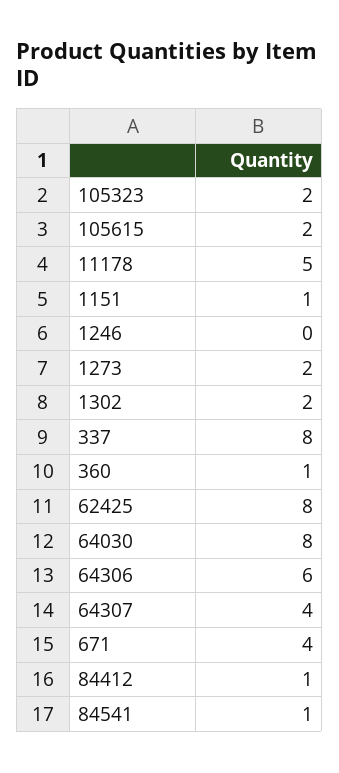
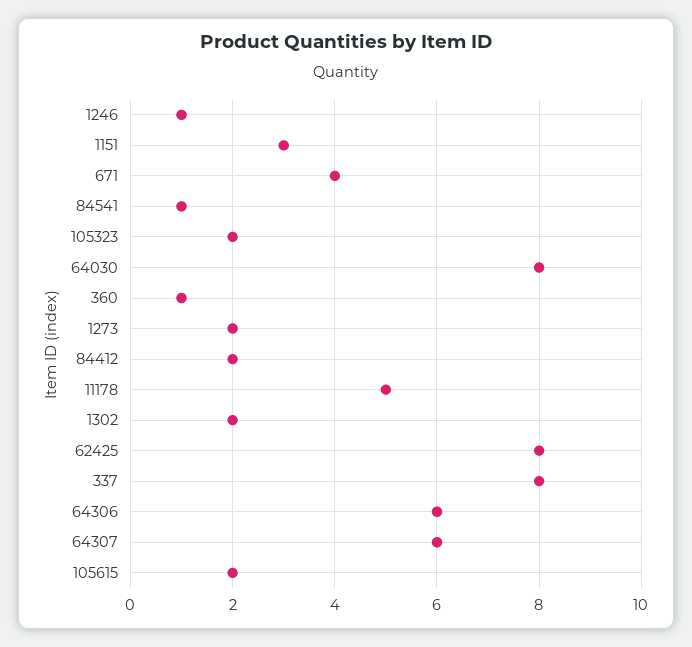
1151: 1 -> 3
1246: 0 -> 1
64307: 4 -> 6
84412: 1 -> 2

